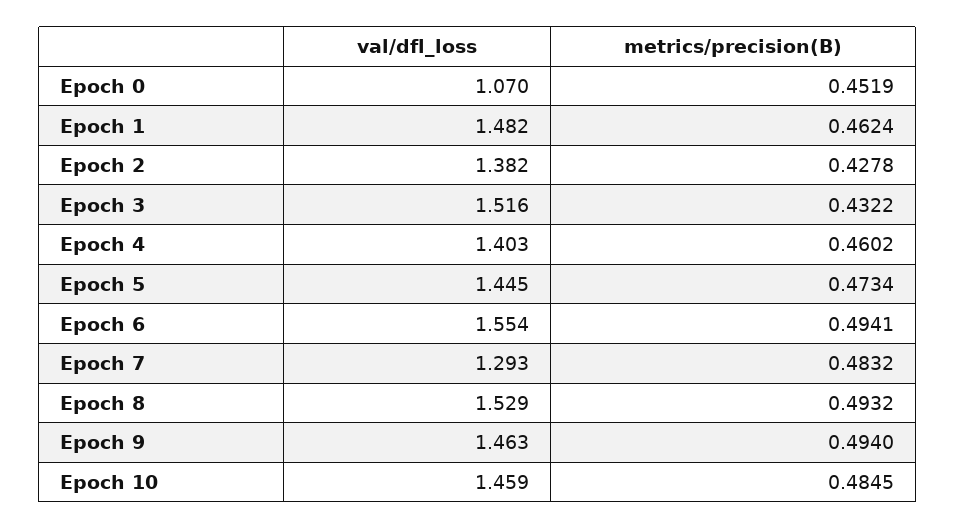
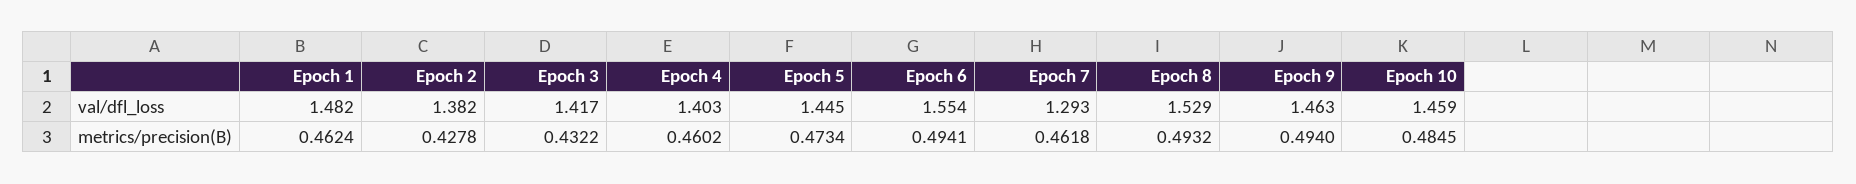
val/dfl_loss, Epoch 0: 1.07 -> none
metrics/precision(B), Epoch 0: 0.4519 -> none
val/dfl_loss, Epoch 3: 1.516 -> 1.417
metrics/precision(B), Epoch 7: 0.4832 -> 0.4618

